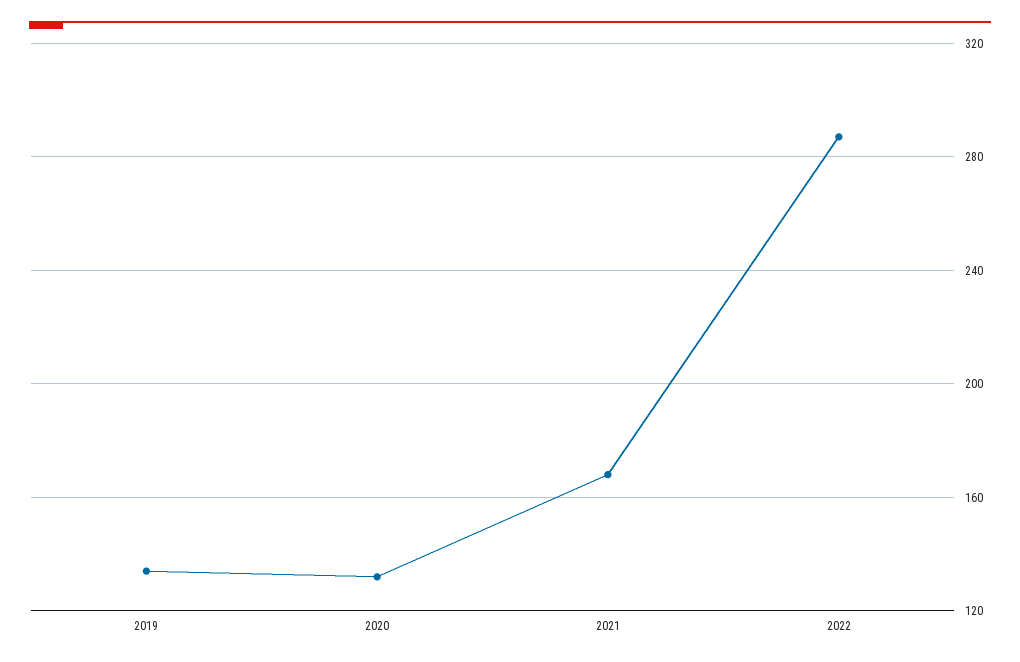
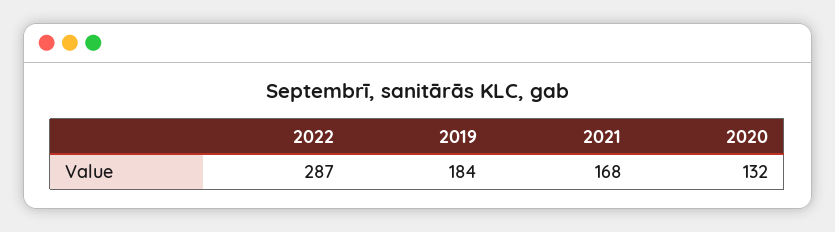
2019: 135 -> 184

